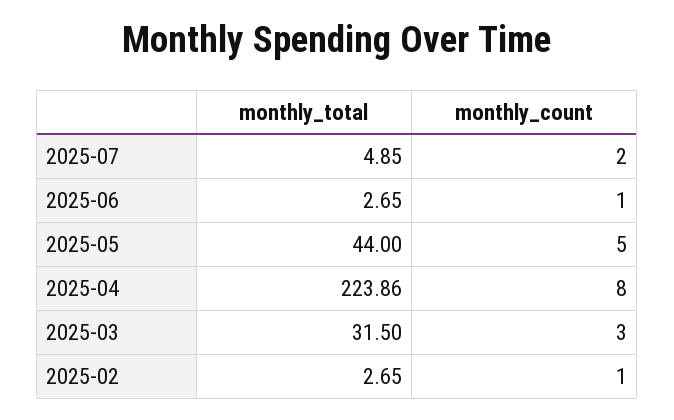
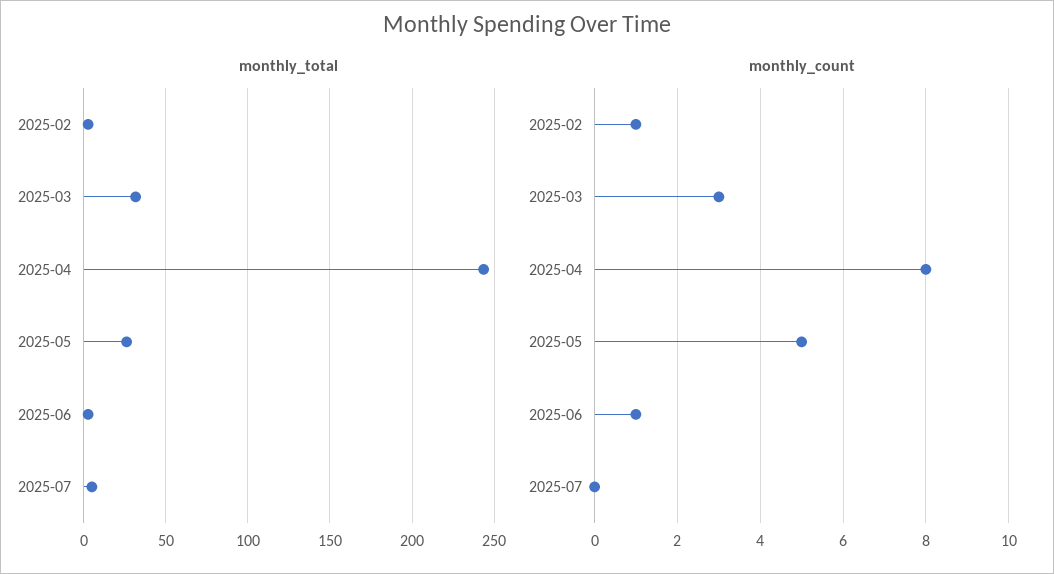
monthly_count, 2025-07: 2 -> 0
monthly_total, 2025-05: 44 -> 25
monthly_total, 2025-04: 223.86 -> 245

